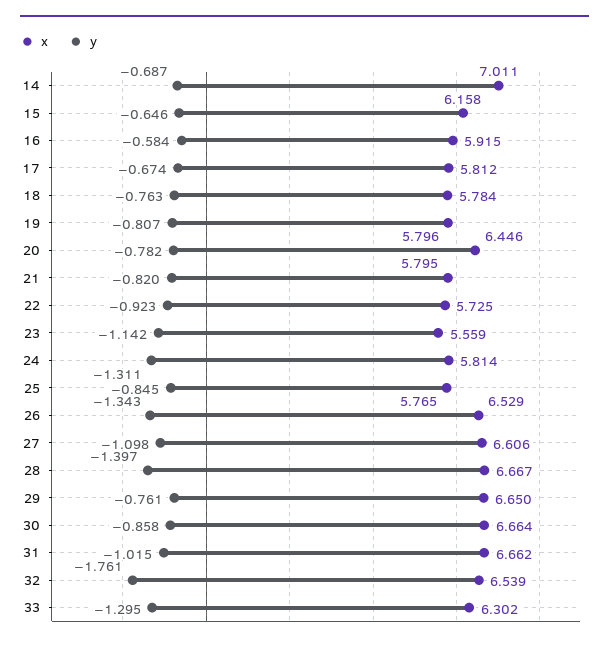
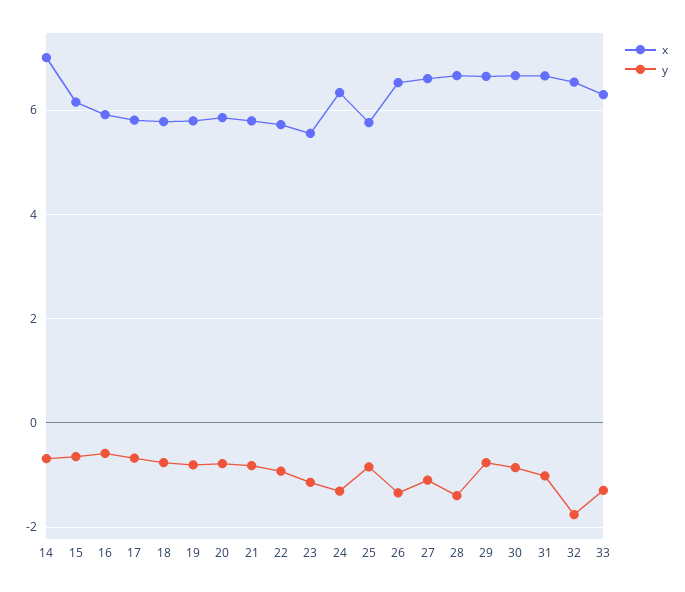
x, 20: 6.446 -> 5.8
x, 24: 5.814 -> 6.4

